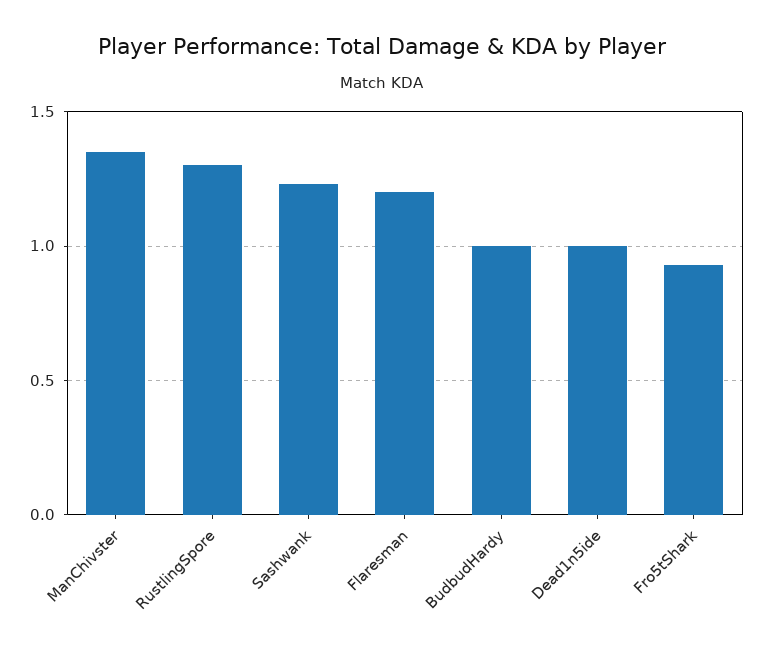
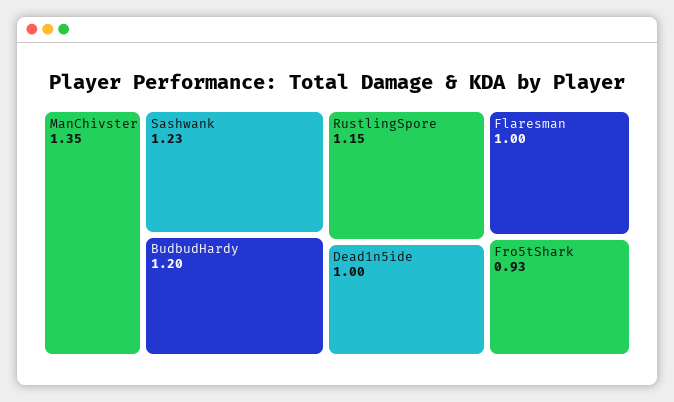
RustlingSpore: 1.3 -> 1.15
Flaresman: 1.2 -> 1
BudbudHardy: 1 -> 1.2

